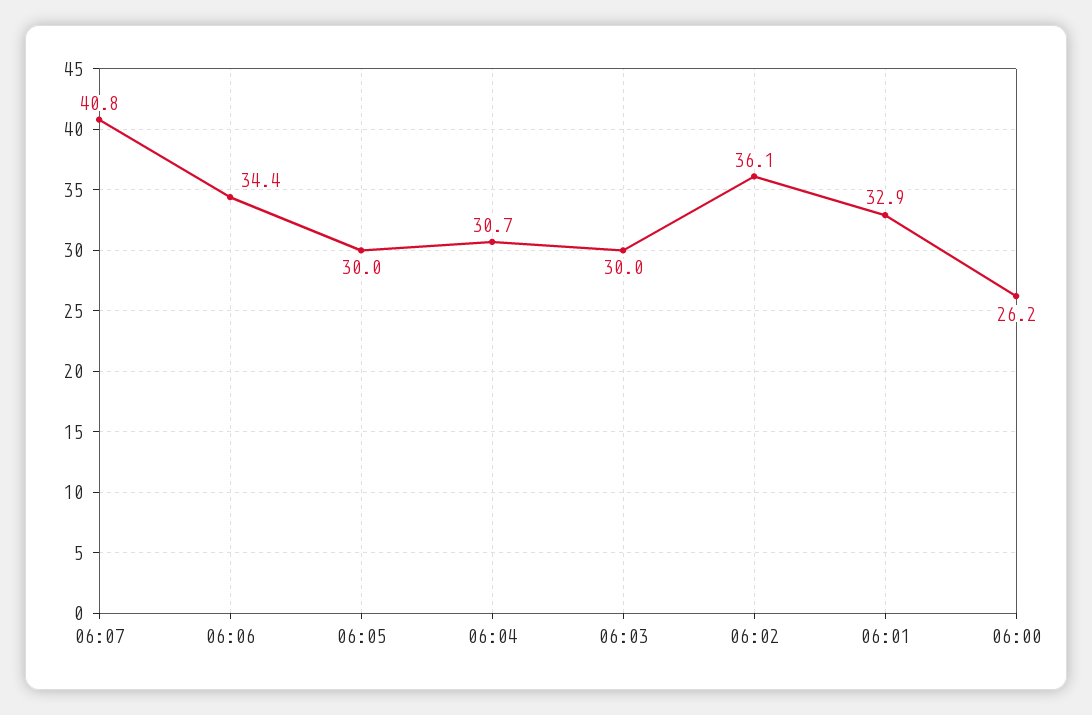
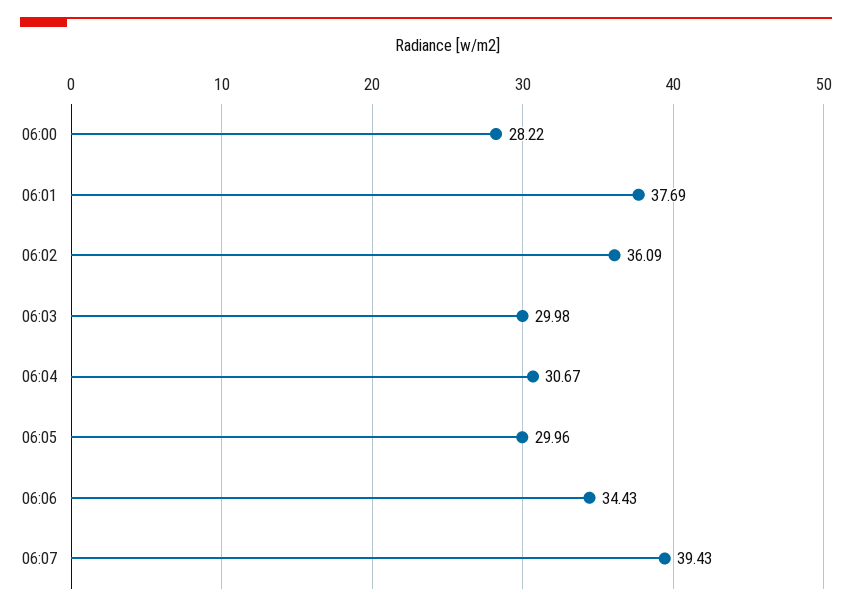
06:07: 40.8 -> 39.43
06:01: 32.9 -> 37.69
06:00: 26.2 -> 28.22

